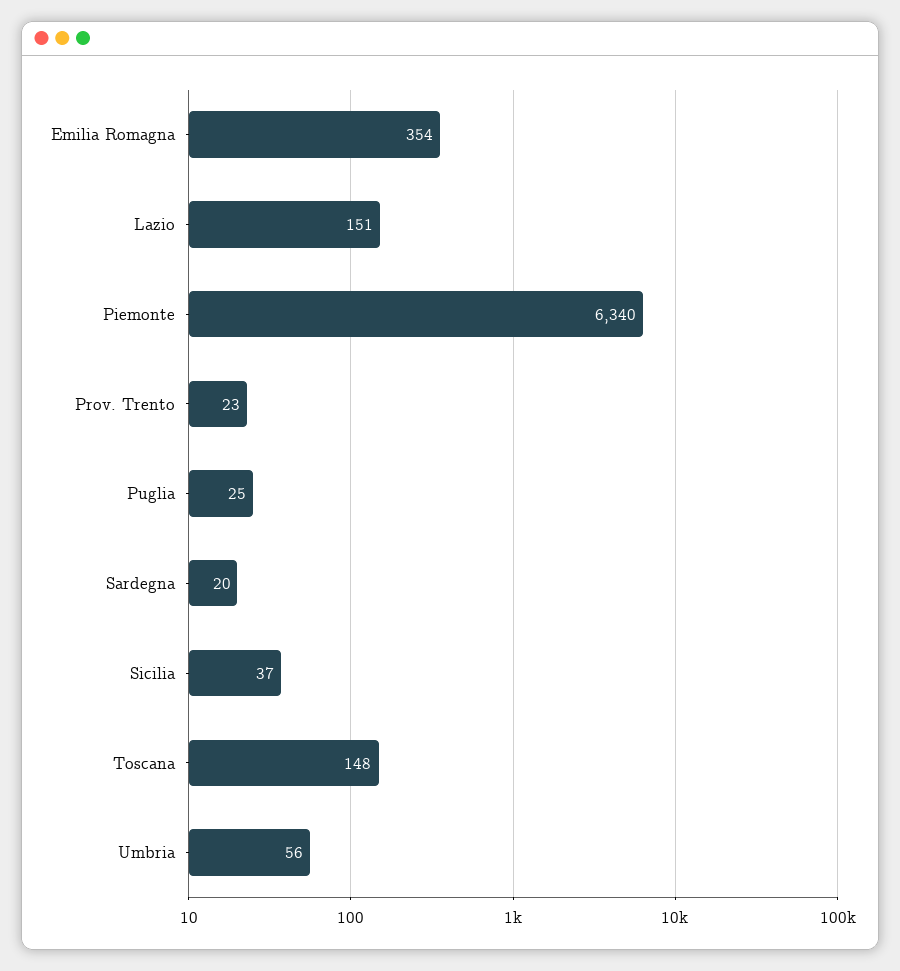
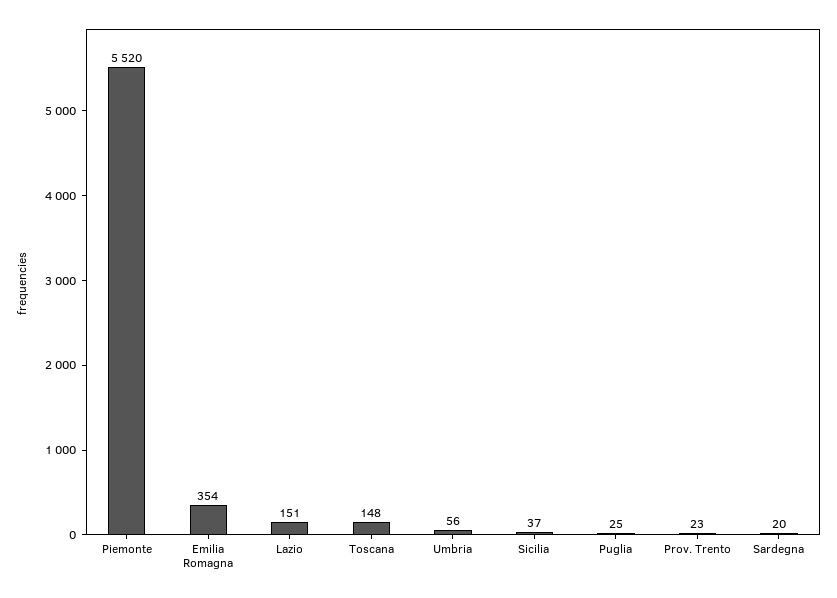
Piemonte: 6340 -> 5520

